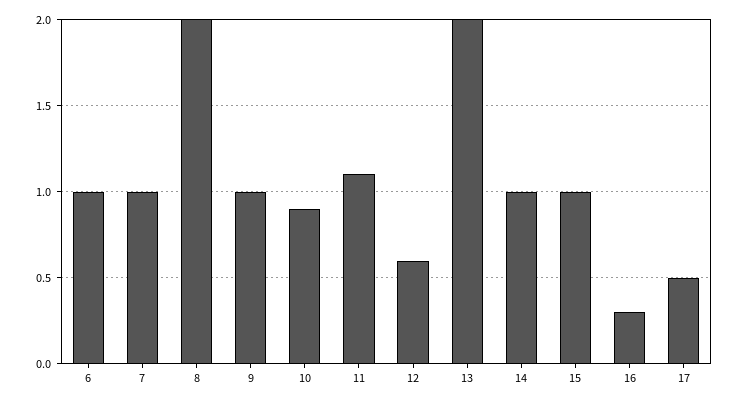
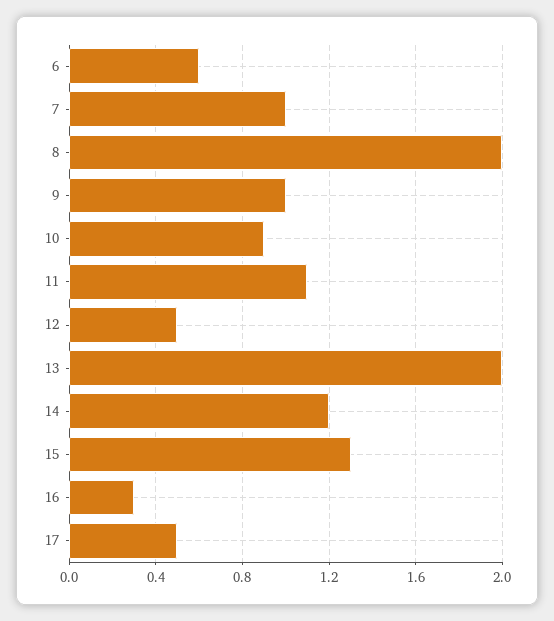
6: 1 -> 0.6
12: 0.6 -> 0.5
14: 1 -> 1.2
15: 1 -> 1.3

